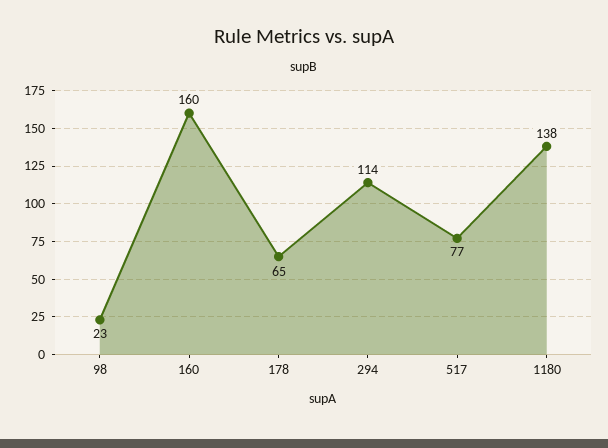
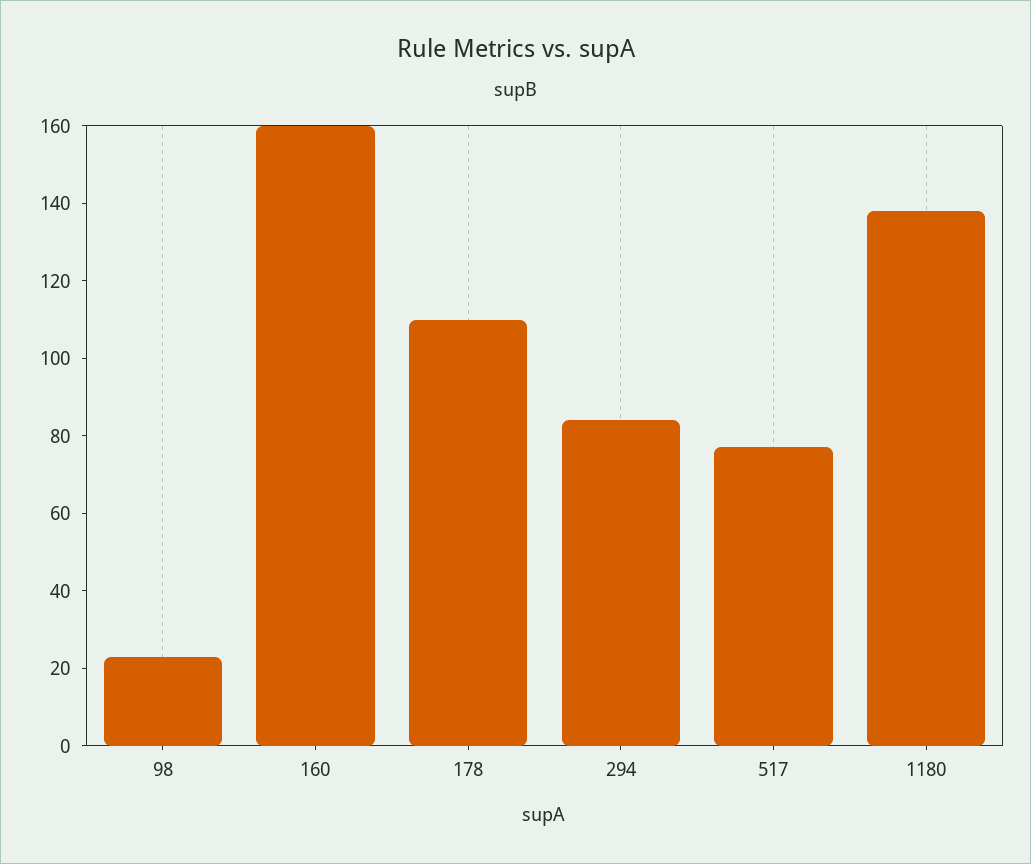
178: 65 -> 110
294: 114 -> 85

